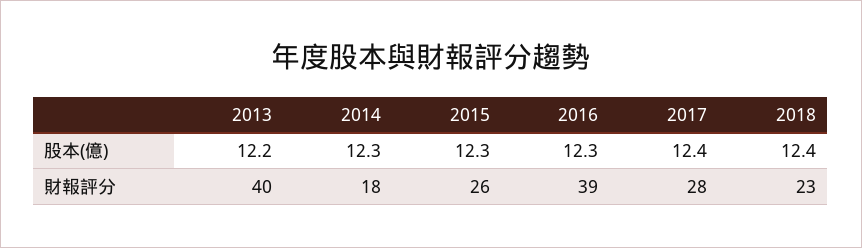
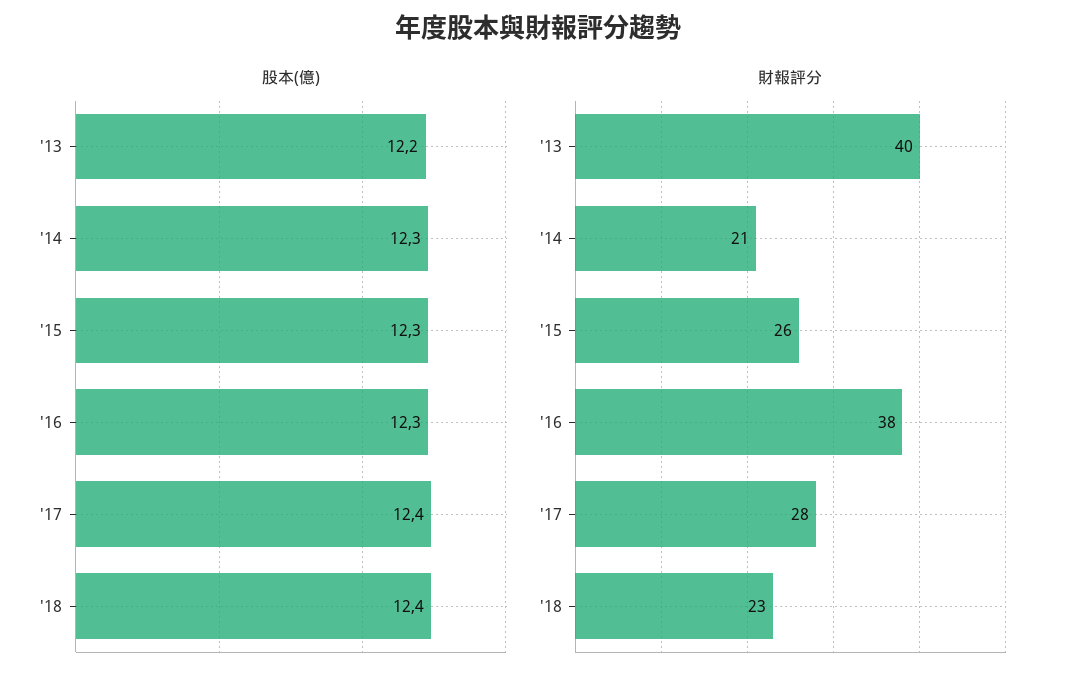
財報評分, 2014: 18 -> 21
財報評分, 2016: 39 -> 38

